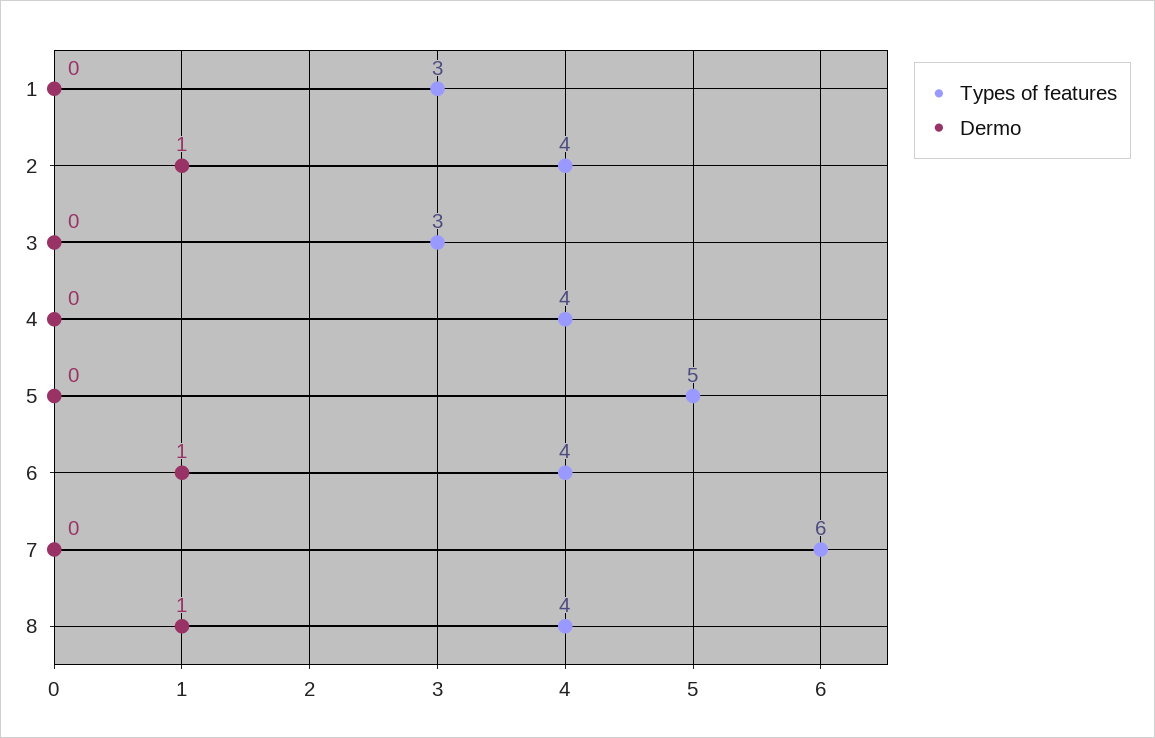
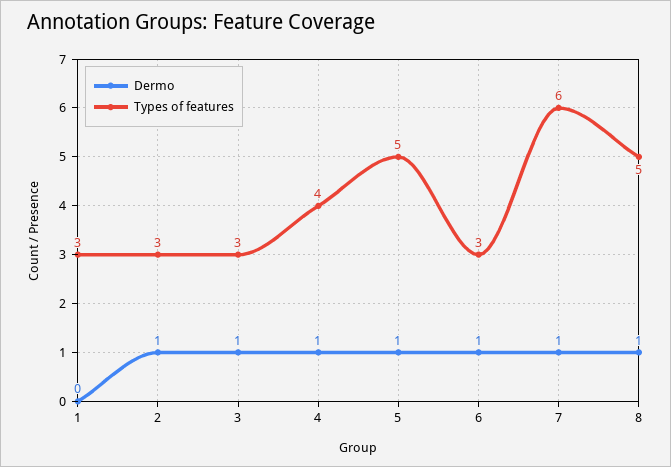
Types of features, 2: 4 -> 3
Dermo, 3: 0 -> 1
Dermo, 4: 0 -> 1
Dermo, 5: 0 -> 1
Types of features, 6: 4 -> 3
Dermo, 7: 0 -> 1
Types of features, 8: 4 -> 5

